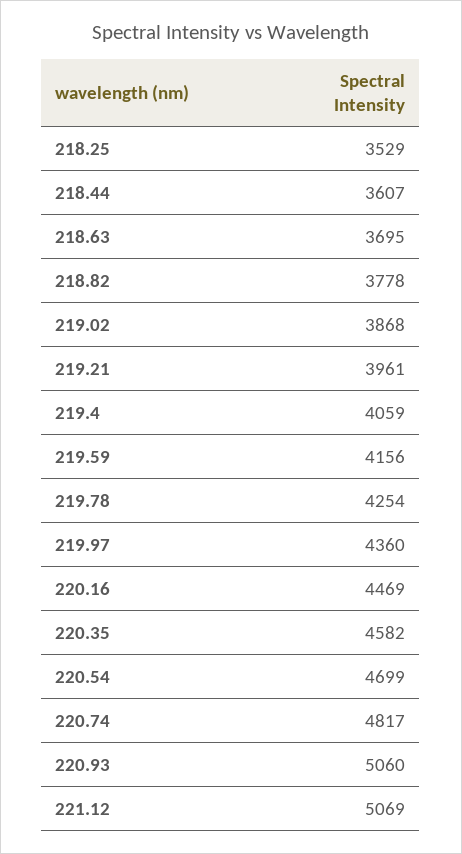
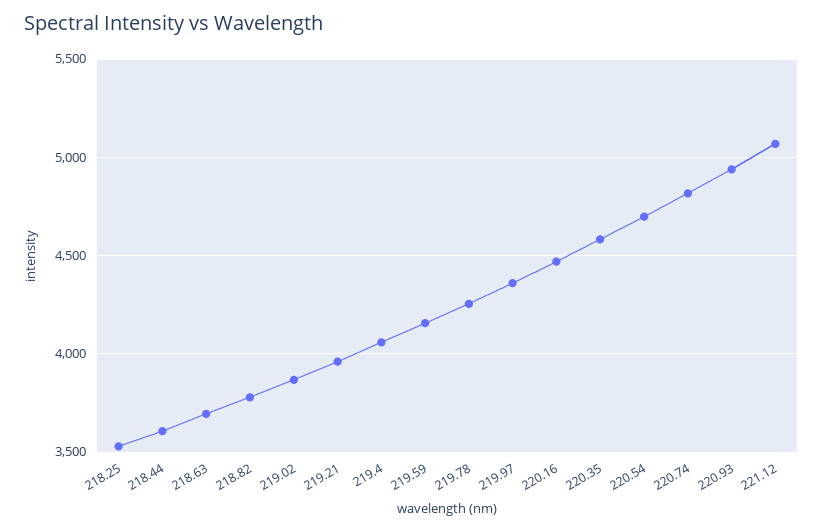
220.93: 5060 -> 4950

